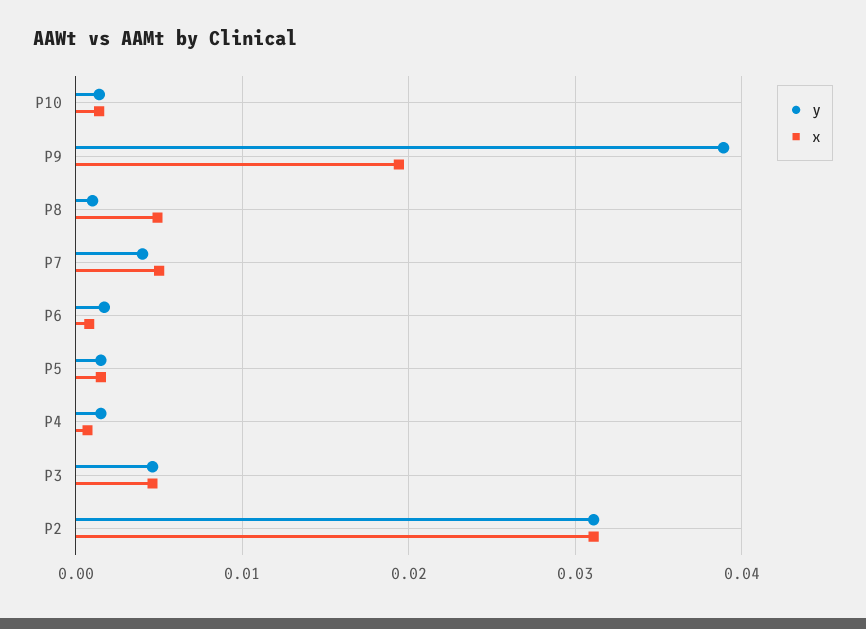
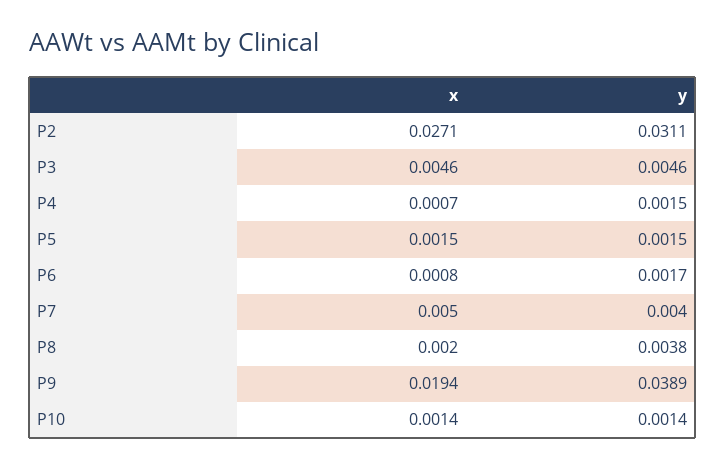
y, P8: 0.001 -> 0.0038
x, P8: 0.005 -> 0.002
x, P2: 0.031 -> 0.0271

